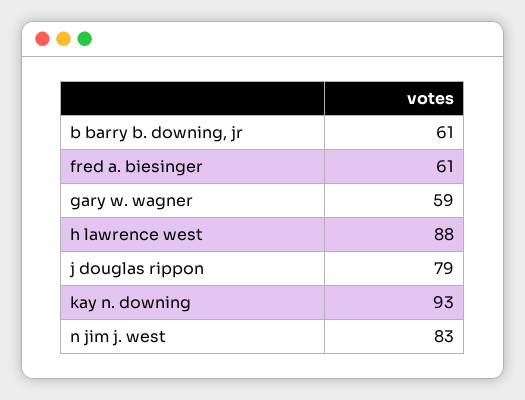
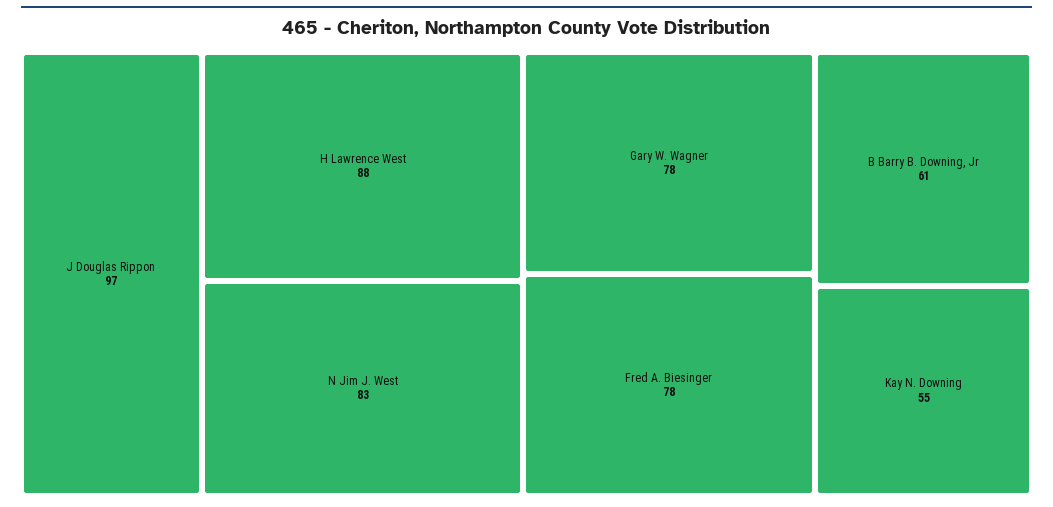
fred a. biesinger: 61 -> 78
gary w. wagner: 59 -> 78
j douglas rippon: 79 -> 97
kay n. downing: 93 -> 55

